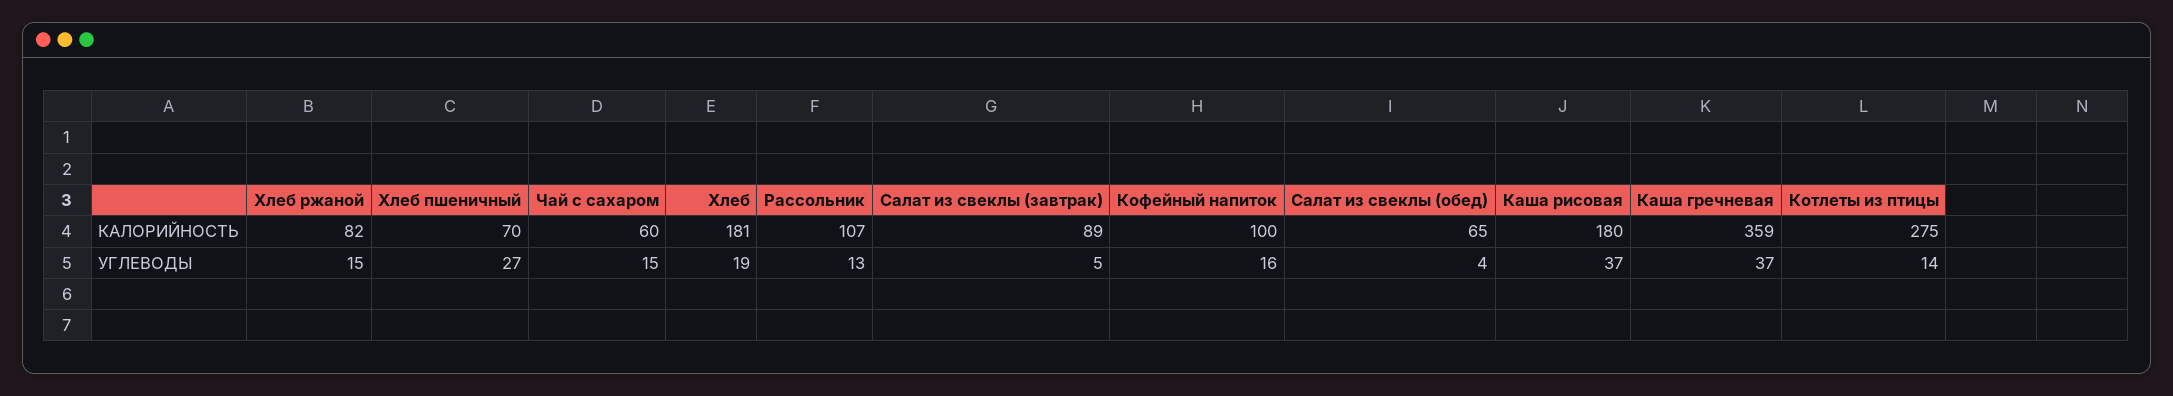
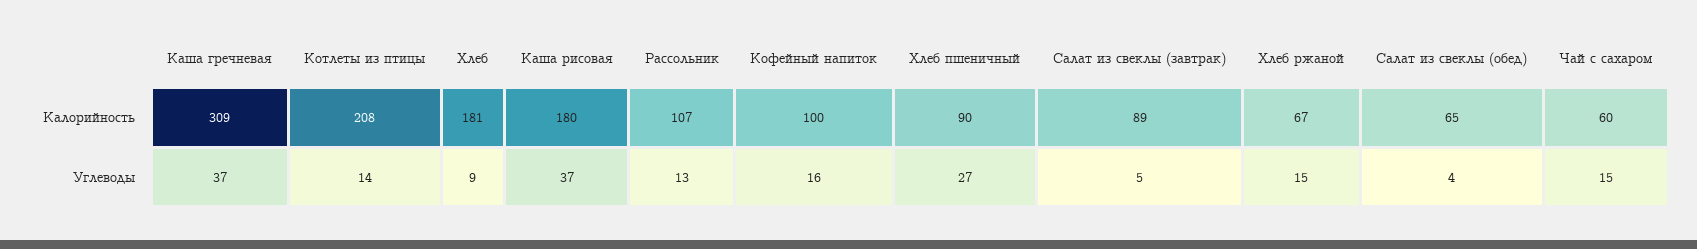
Хлеб ржаной, КАЛОРИЙНОСТЬ: 82 -> 67
Хлеб пшеничный, КАЛОРИЙНОСТЬ: 70 -> 90
Каша гречневая, КАЛОРИЙНОСТЬ: 359 -> 309
Котлеты из птицы, КАЛОРИЙНОСТЬ: 275 -> 208
Хлеб, УГЛЕВОДЫ: 19 -> 9

